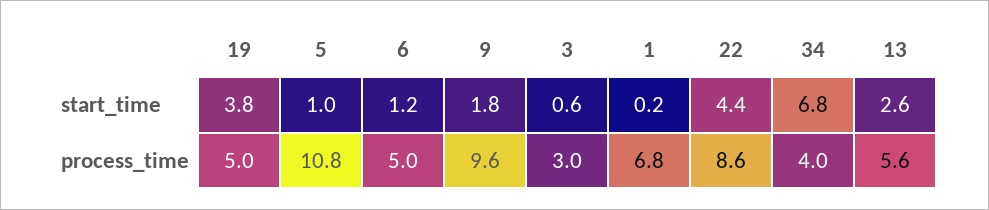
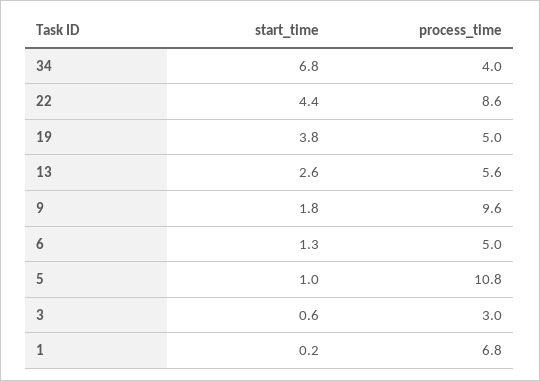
6, start_time: 1.2 -> 1.3

